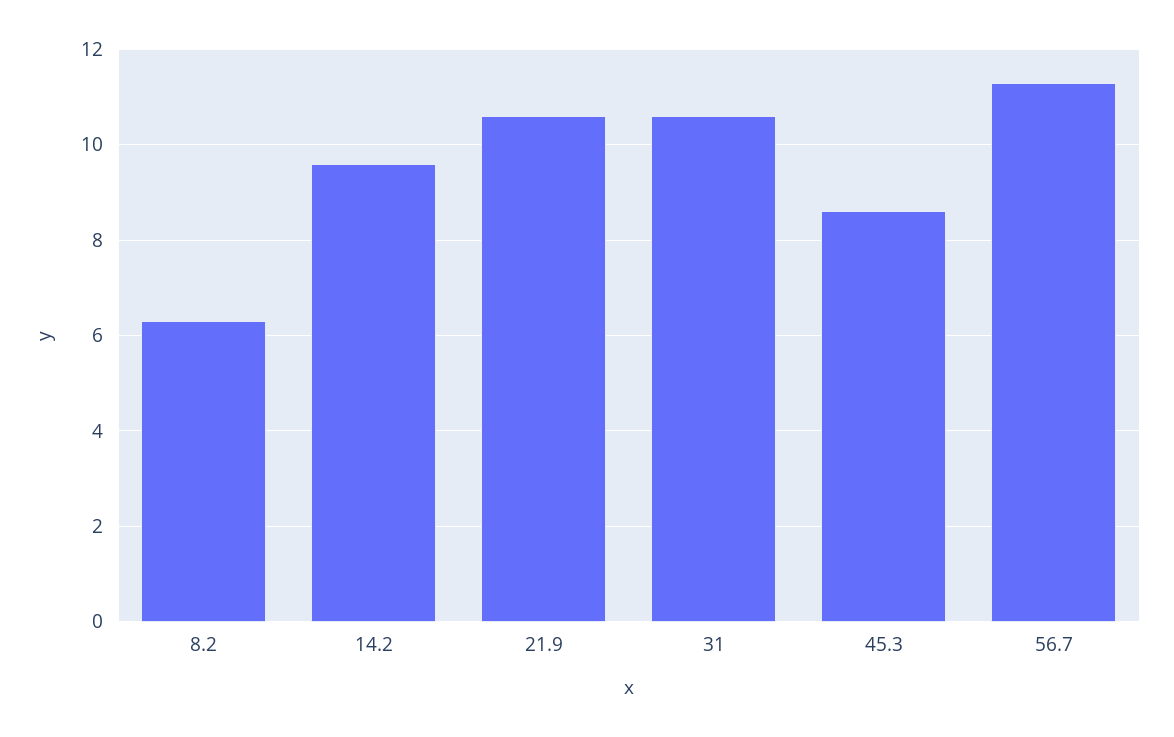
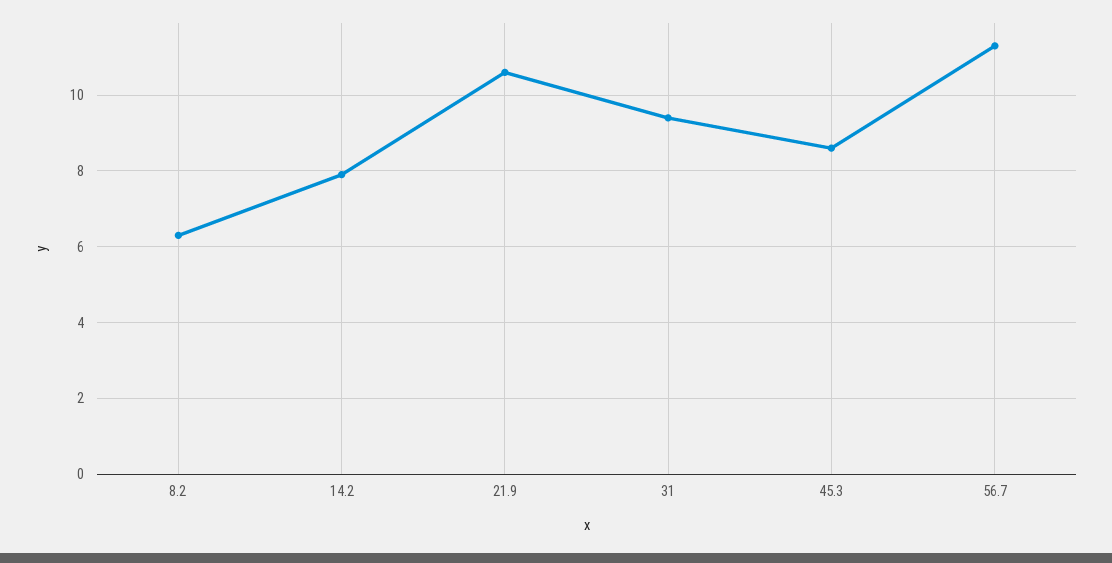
14.2: 9.5 -> 8
31: 10.5 -> 9.5

